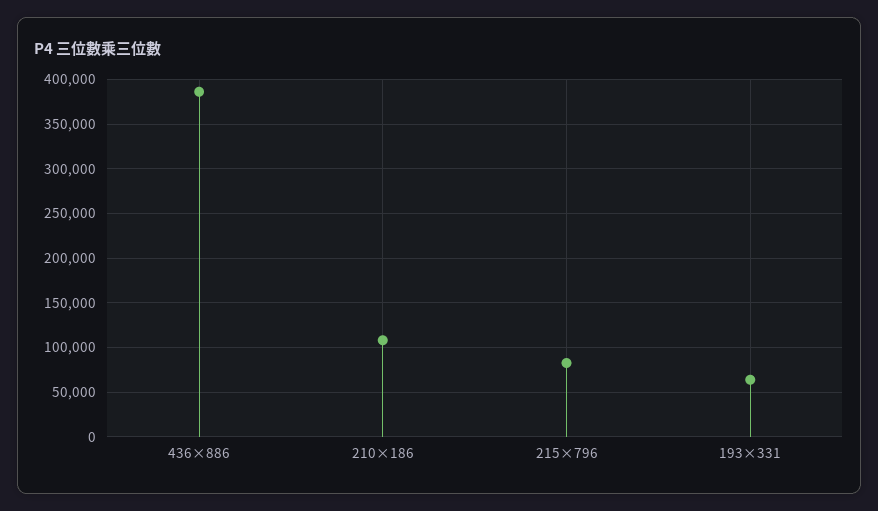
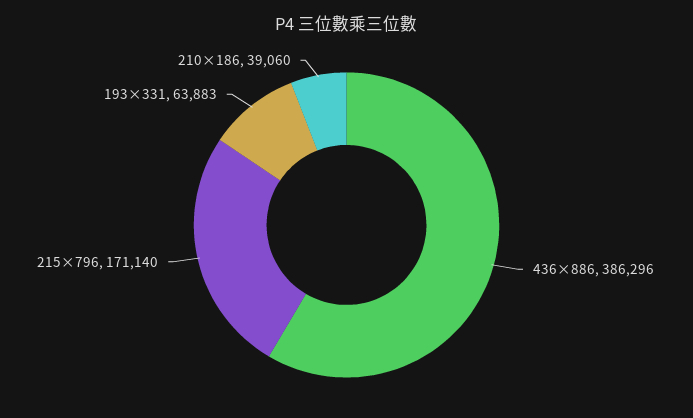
210×186: 110000 -> 39060
215×796: 80000 -> 171140

